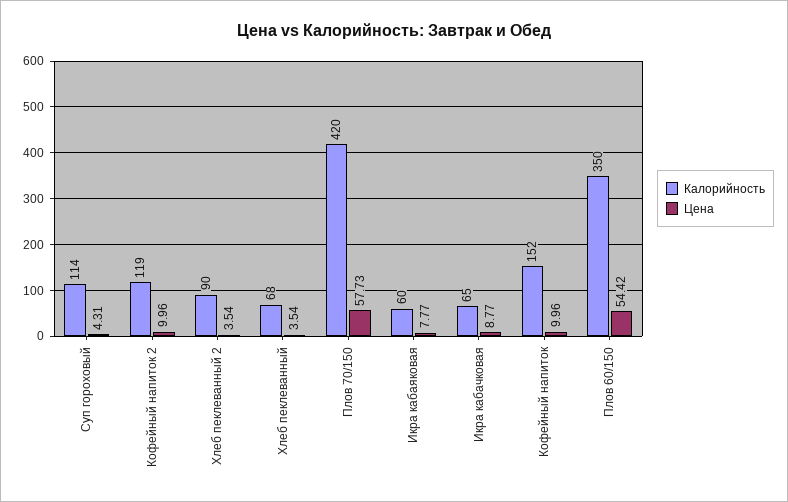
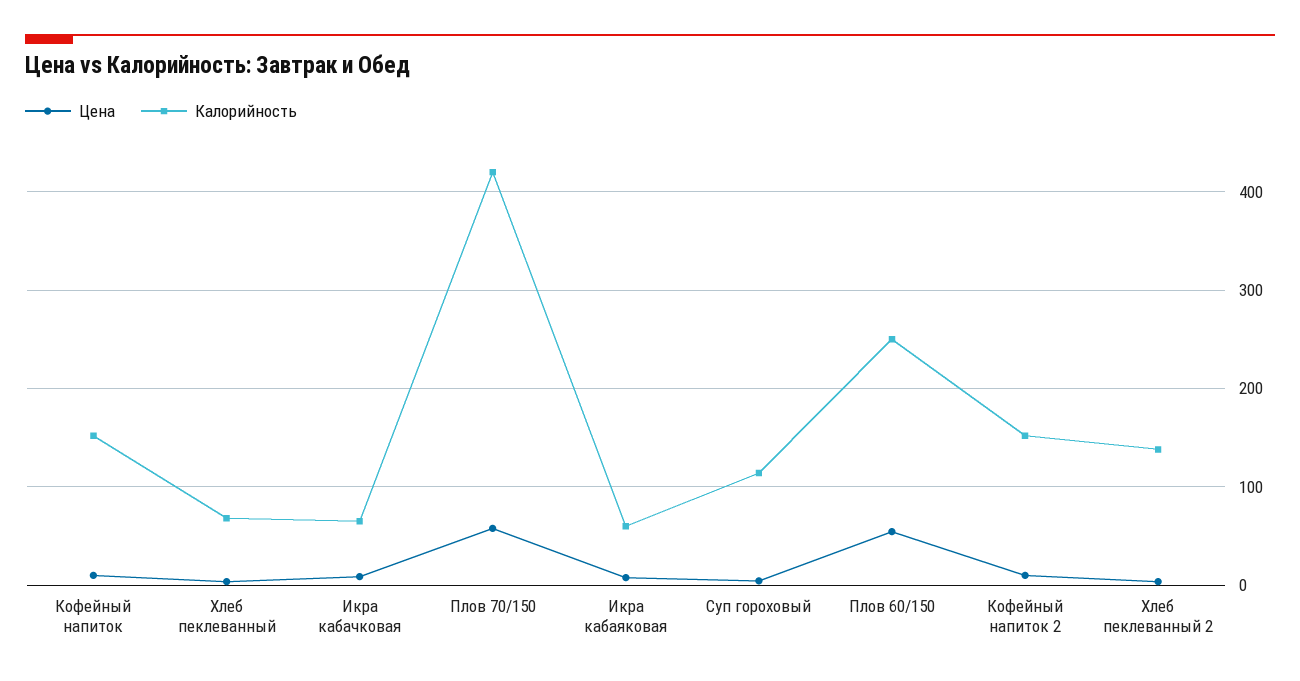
Калорийность, Кофейный напиток 2: 119 -> 150
Калорийность, Хлеб пеклеванный 2: 90 -> 140
Калорийность, Плов 60/150: 350 -> 250

